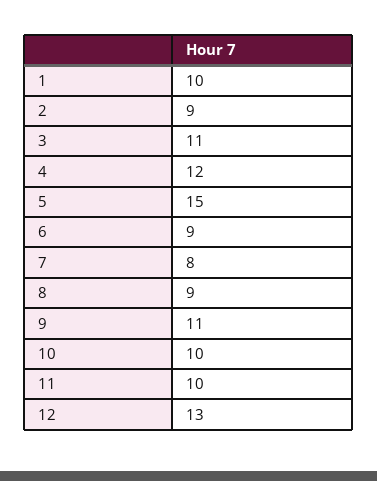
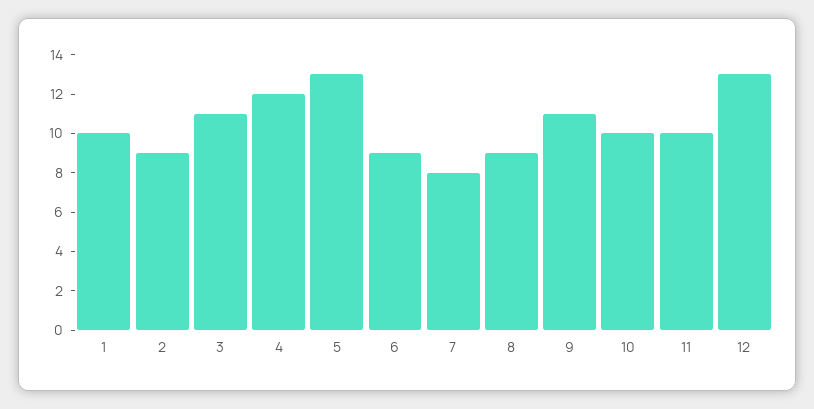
5: 15 -> 13

